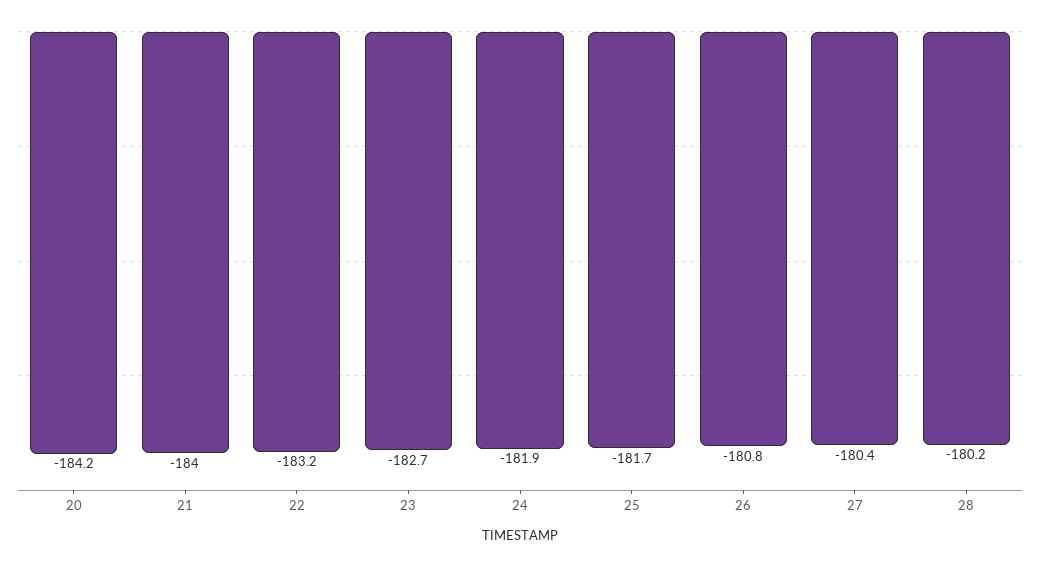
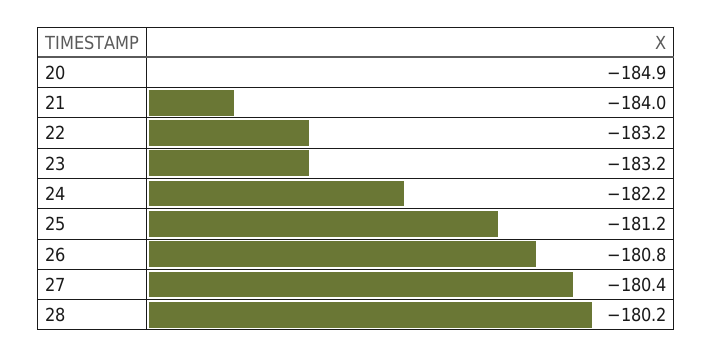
20: -184.2 -> -184.9
23: -182.7 -> -183.2
24: -181.9 -> -182.2
25: -181.7 -> -181.2

